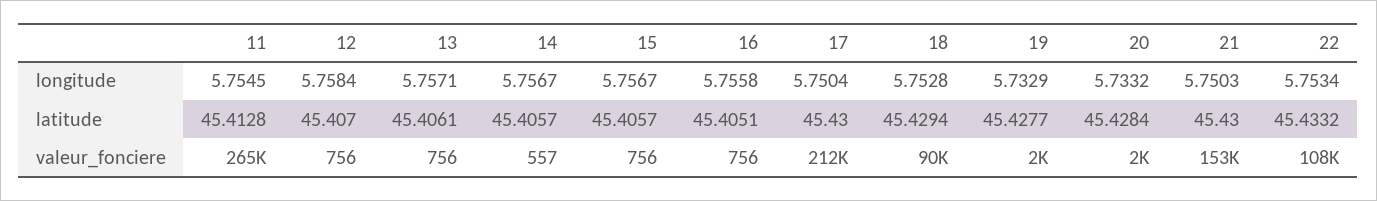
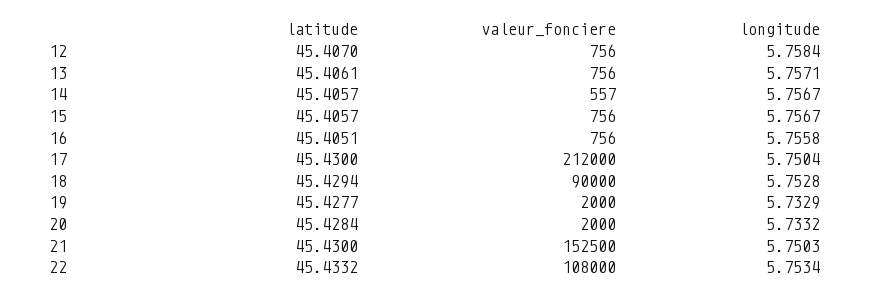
11, longitude: 5.7545 -> none
11, latitude: 45.4128 -> none
11, valeur_fonciere: 265000 -> none

